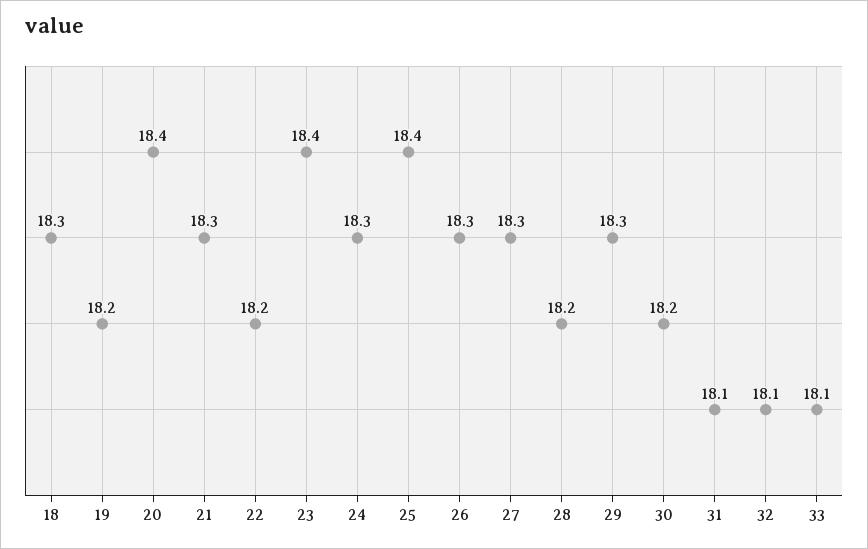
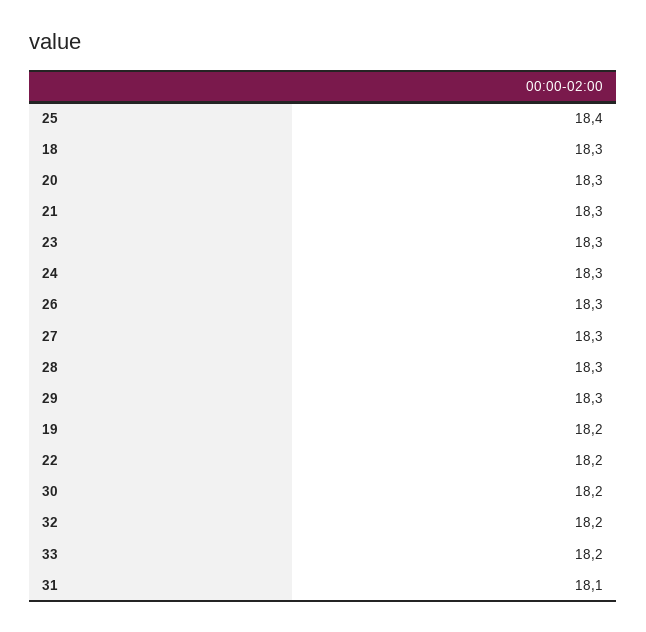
20: 18.4 -> 18.3
23: 18.4 -> 18.3
28: 18.2 -> 18.3
32: 18.1 -> 18.2
33: 18.1 -> 18.2

